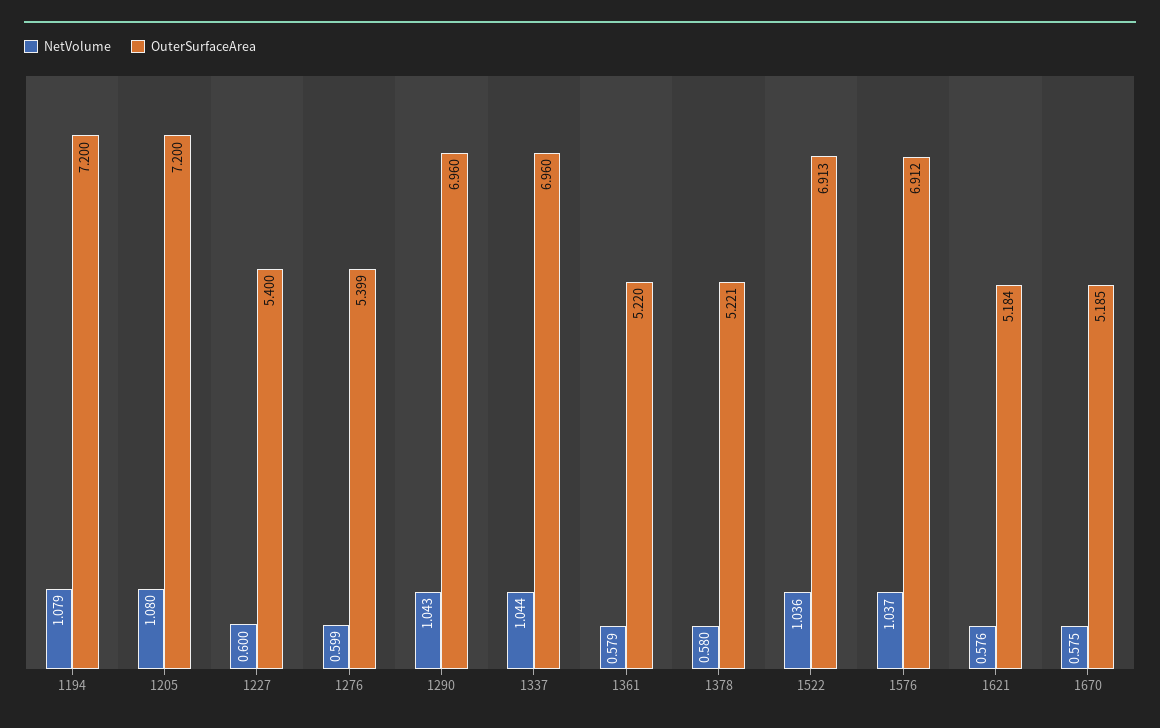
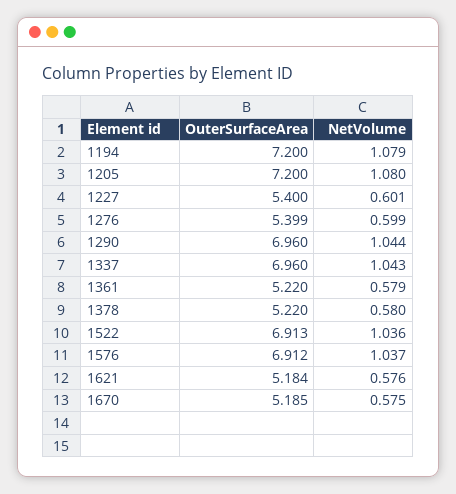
NetVolume, 1227: 0.6 -> 0.601
NetVolume, 1290: 1.043 -> 1.044
NetVolume, 1337: 1.044 -> 1.043
OuterSurfaceArea, 1378: 5.221 -> 5.22

